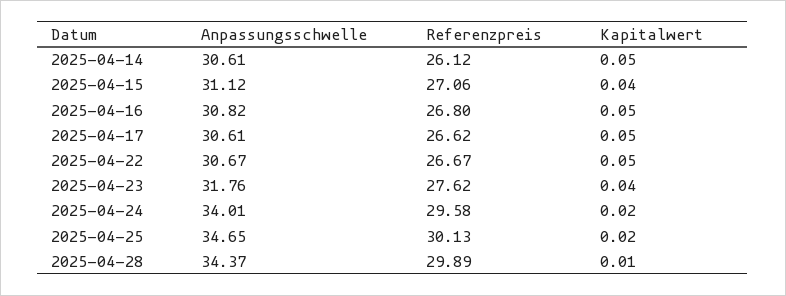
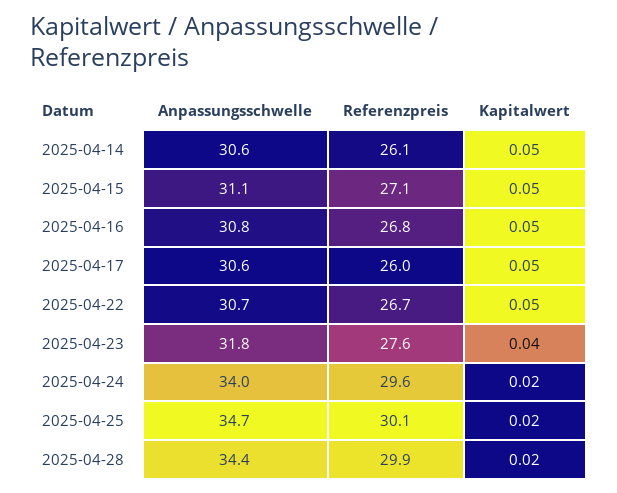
Kapitalwert, 2025-04-15: 0.04 -> 0.05
Referenzpreis, 2025-04-17: 26.62 -> 26
Kapitalwert, 2025-04-28: 0.01 -> 0.02

